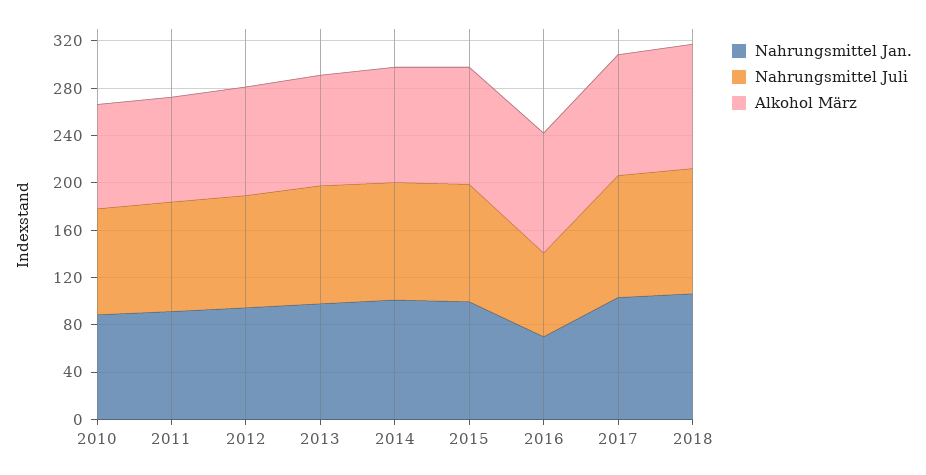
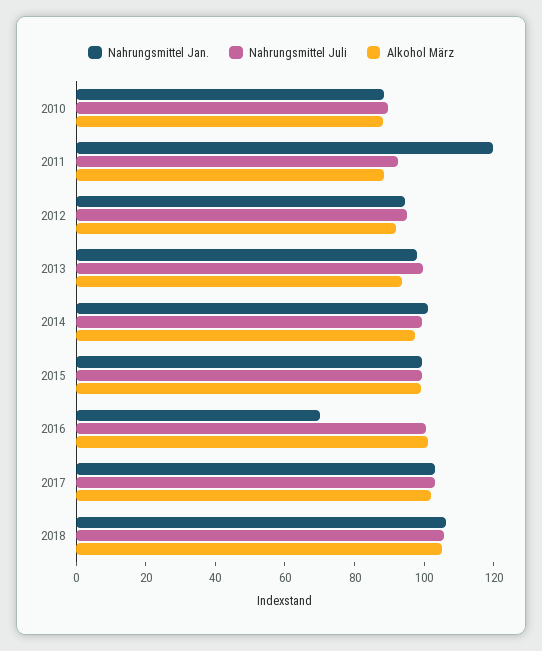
Nahrungsmittel Jan., 2011: 90 -> 120
Nahrungsmittel Juli, 2016: 70 -> 100

